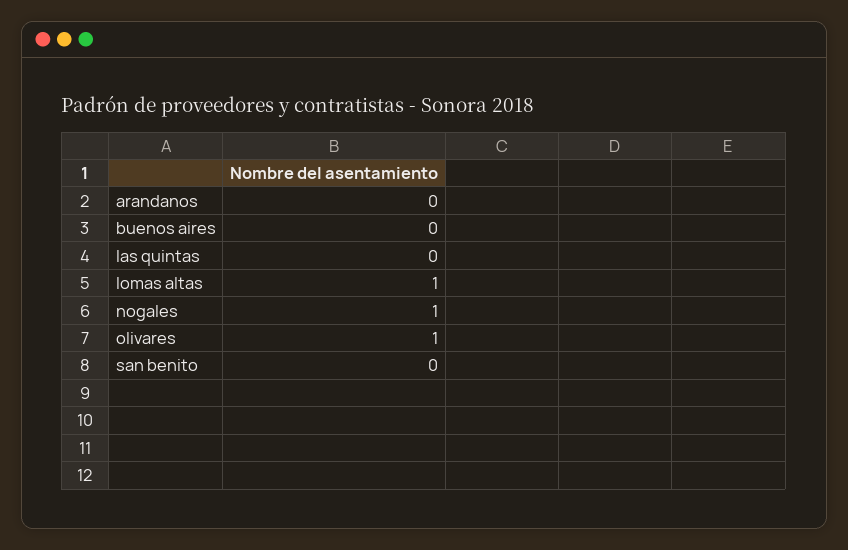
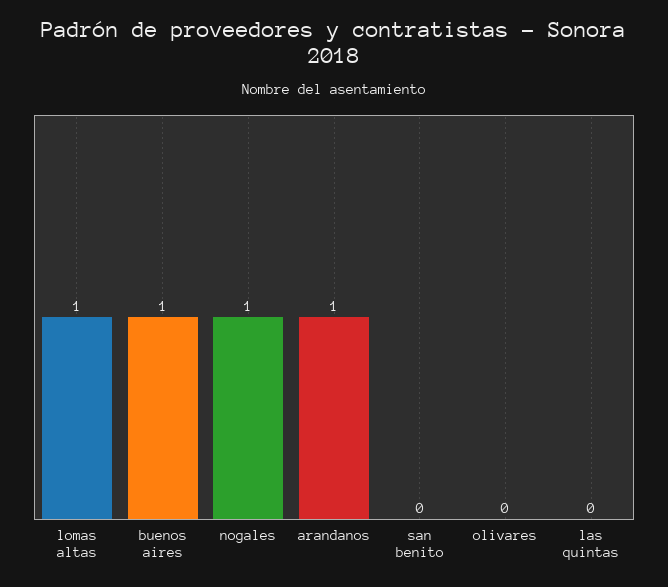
arandanos: 0 -> 1
buenos aires: 0 -> 1
olivares: 1 -> 0

